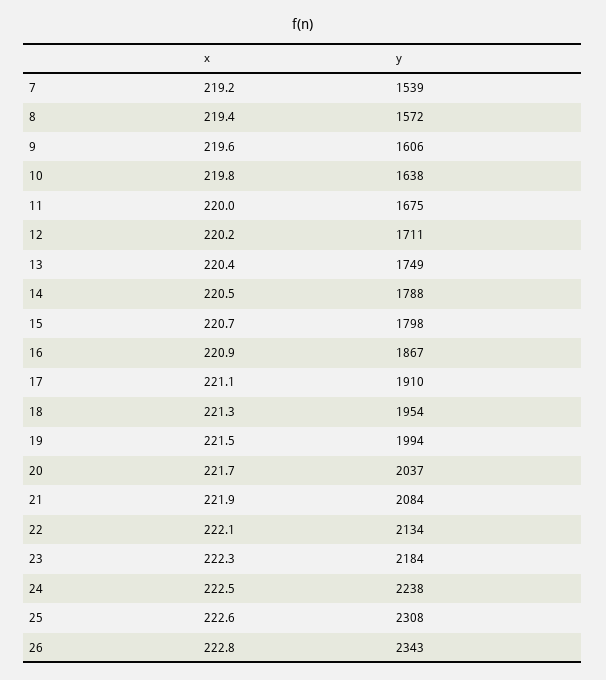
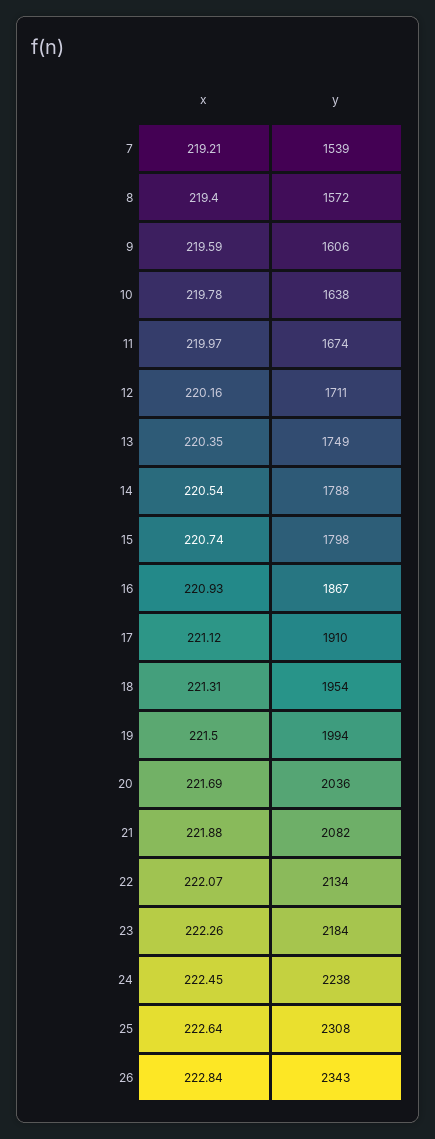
y, 11: 1675 -> 1674
y, 20: 2037 -> 2036
y, 21: 2084 -> 2082

